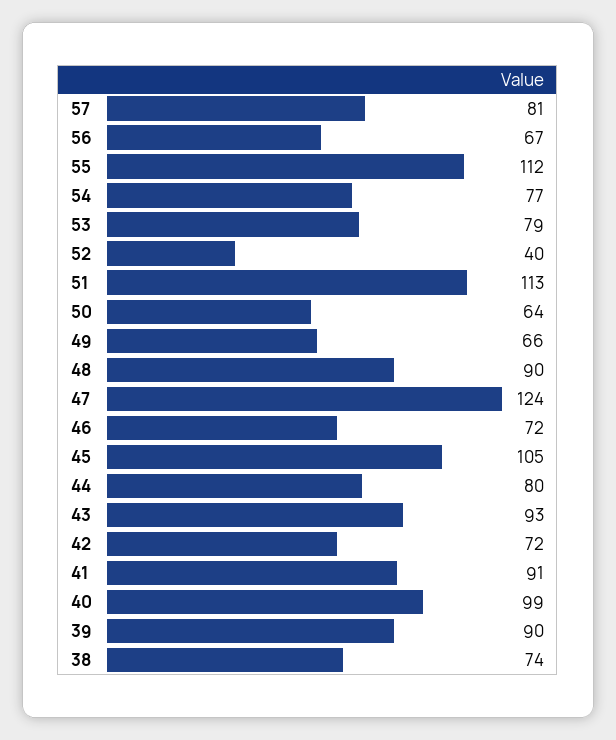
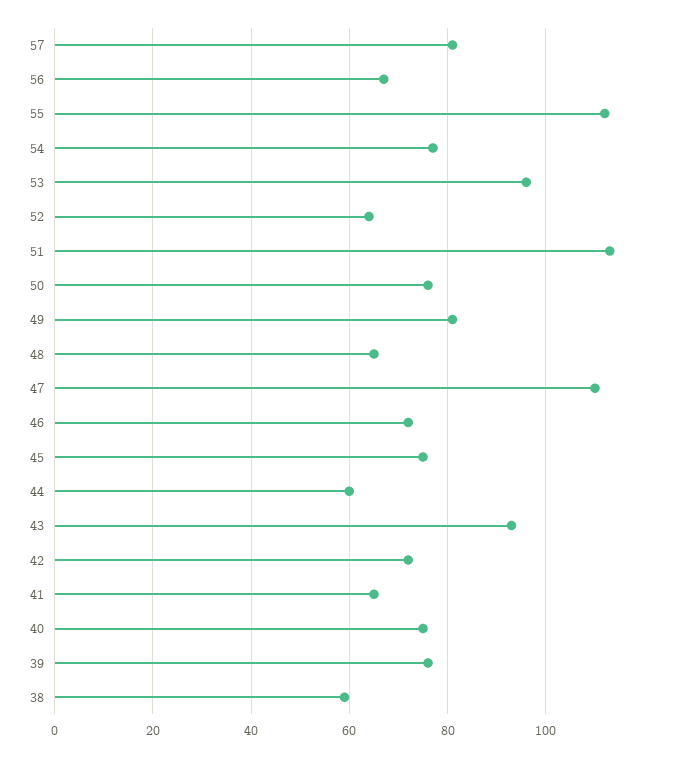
53: 79 -> 95
52: 40 -> 65
50: 64 -> 75
49: 66 -> 80
48: 90 -> 65
47: 124 -> 110
45: 105 -> 75
44: 80 -> 60
41: 91 -> 65
40: 99 -> 75
39: 90 -> 75
38: 74 -> 60

